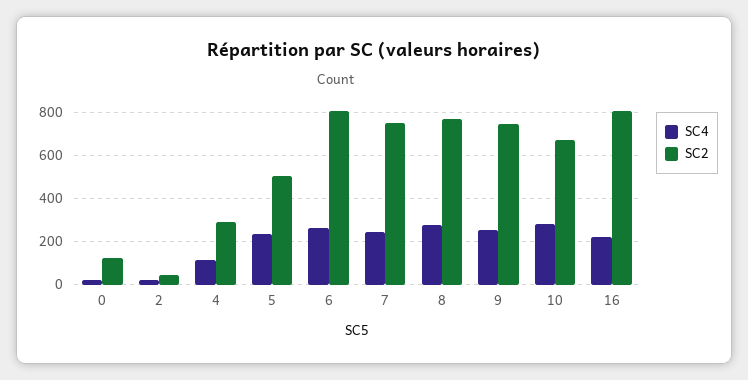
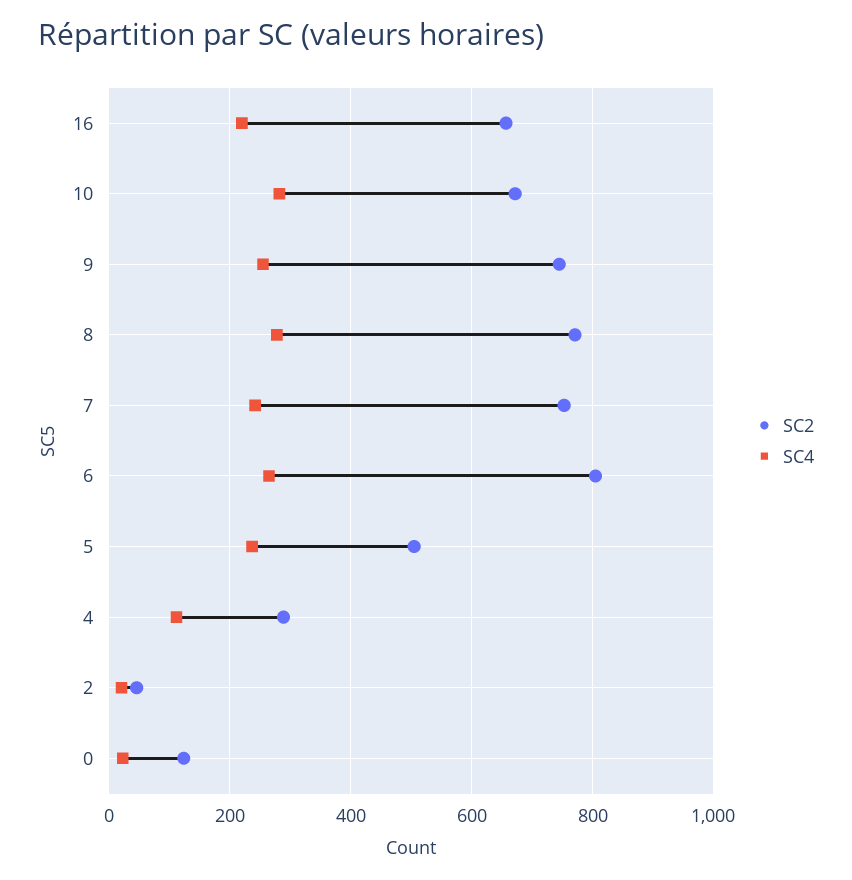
SC2, 16: 800 -> 660

